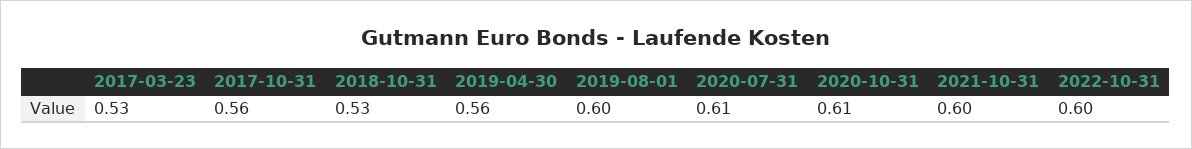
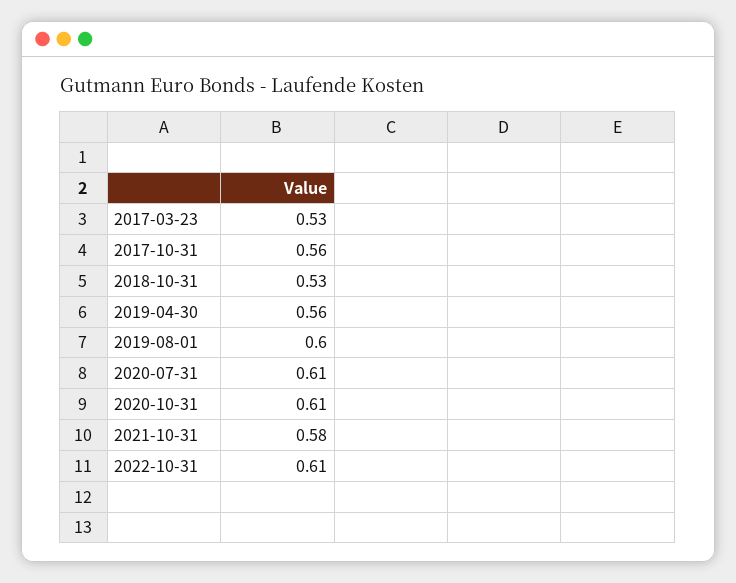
2021-10-31: 0.6 -> 0.58
2022-10-31: 0.6 -> 0.61

